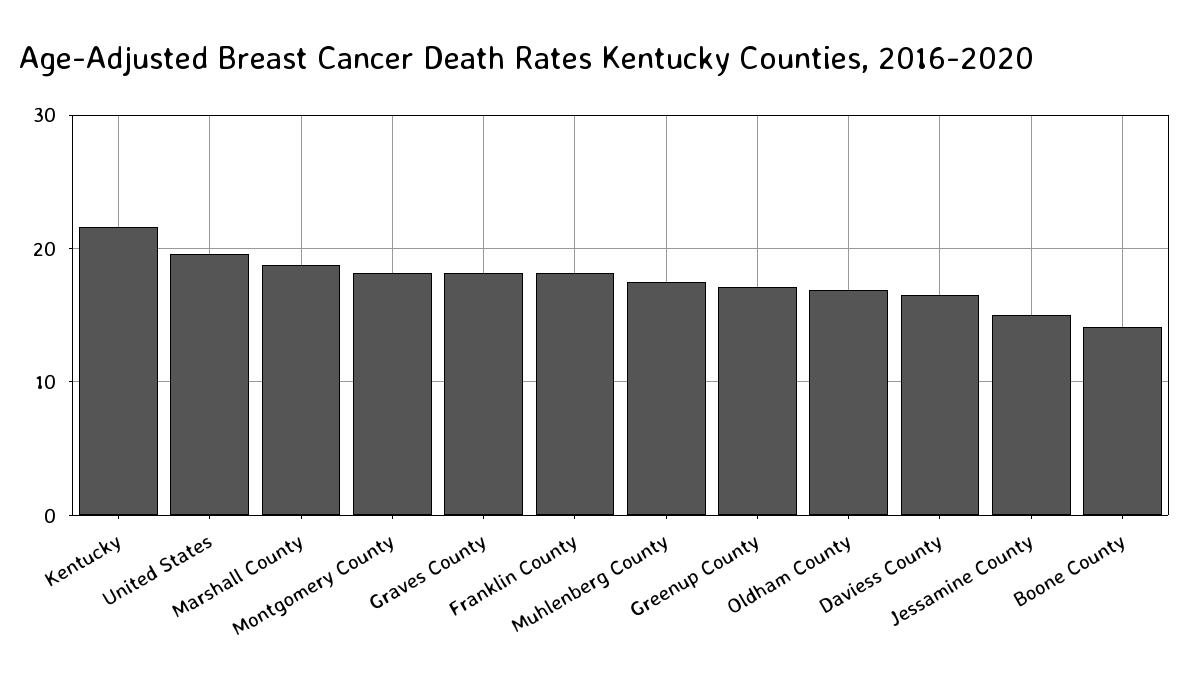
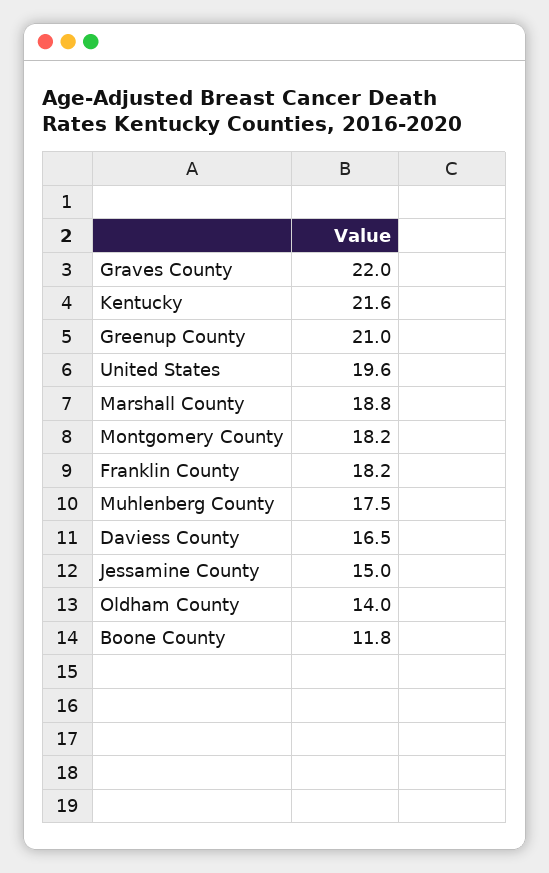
Graves County: 18 -> 22
Greenup County: 17 -> 21
Oldham County: 17 -> 14
Boone County: 14 -> 11.8

